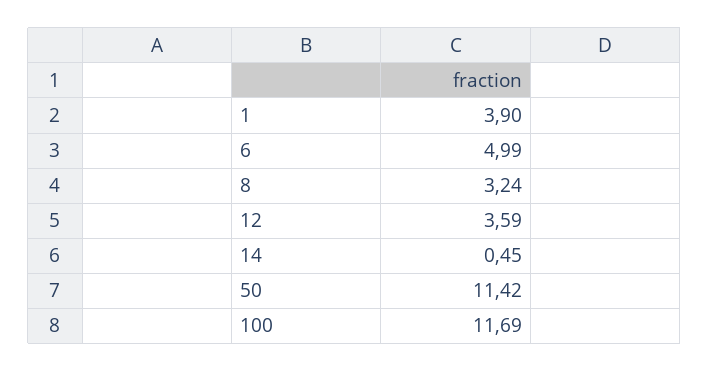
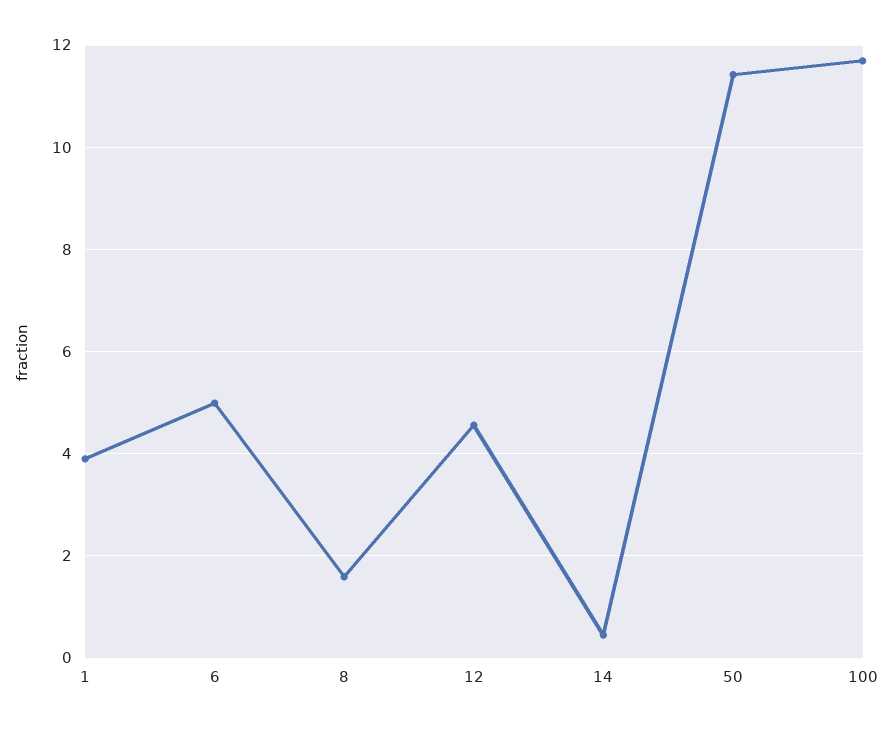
8: 3.24 -> 1.6
12: 3.59 -> 4.6

